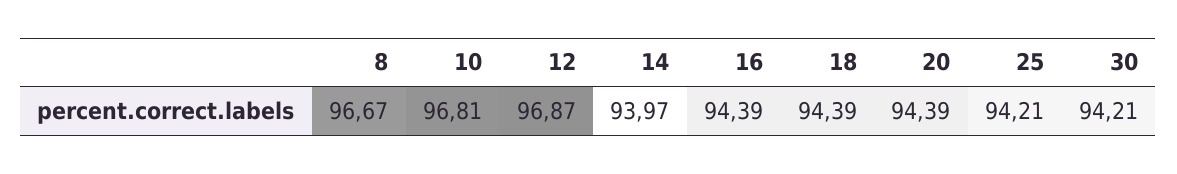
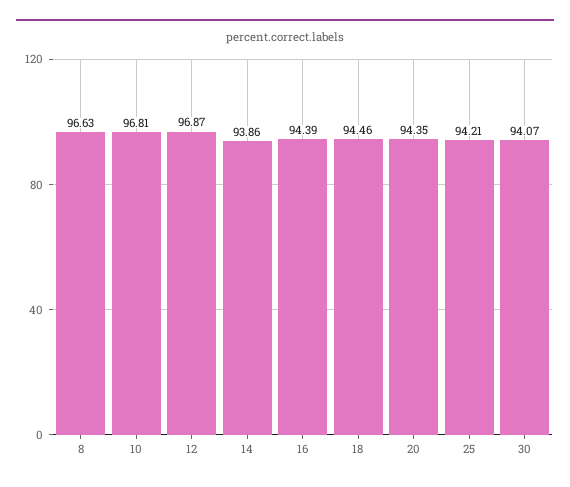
8: 96.67 -> 96.63
14: 93.97 -> 93.86
18: 94.39 -> 94.46
20: 94.39 -> 94.35
30: 94.21 -> 94.07

